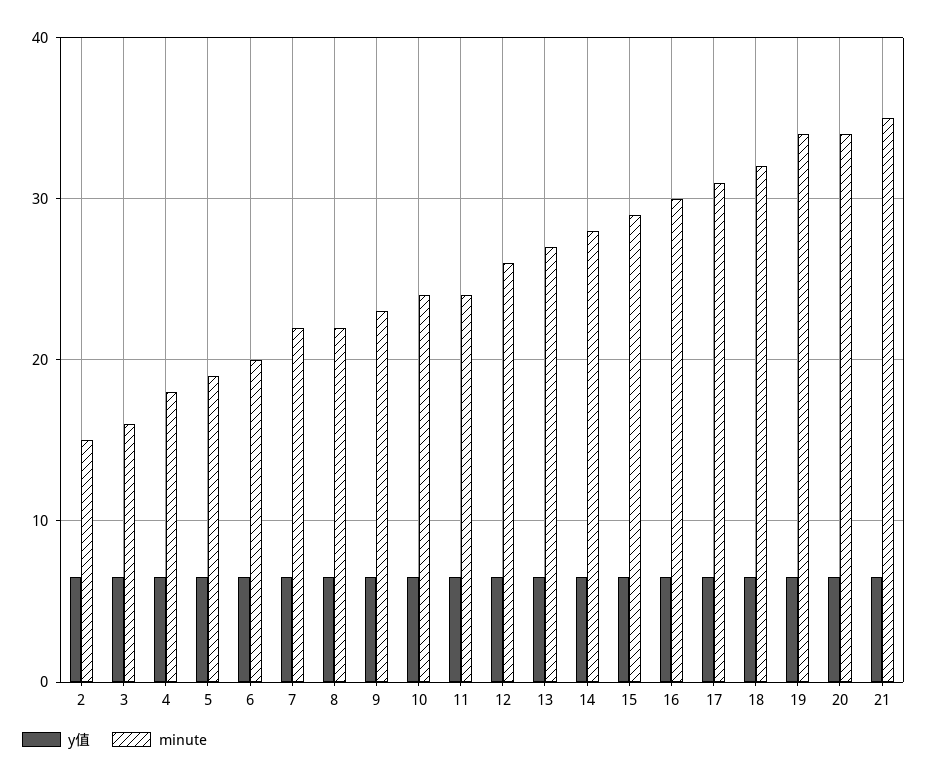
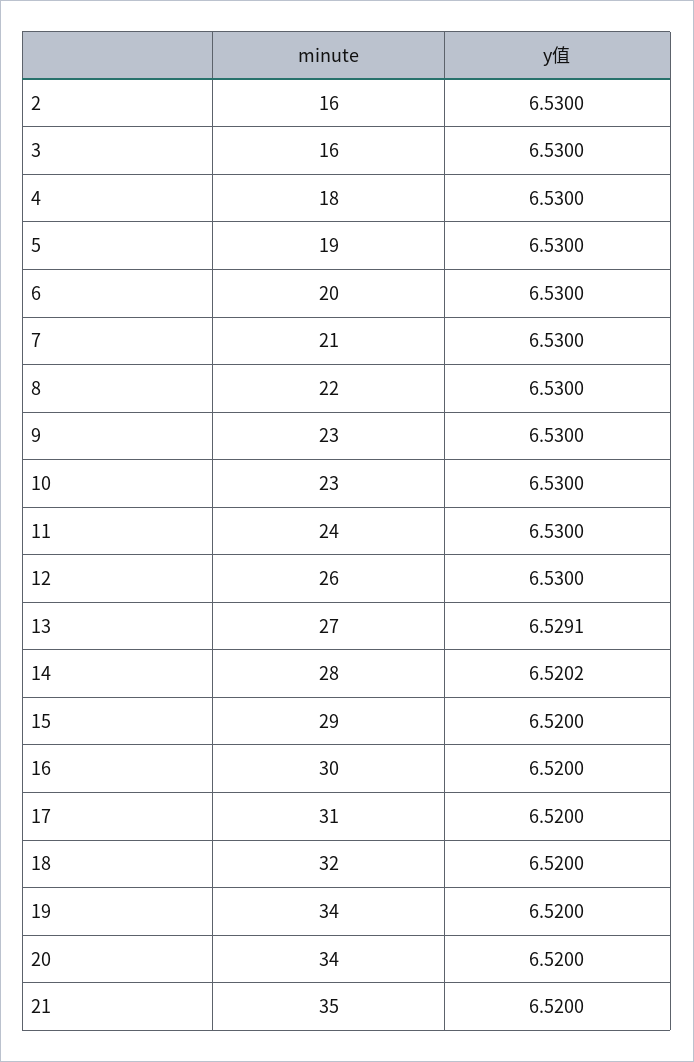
minute, 2: 15 -> 16
minute, 7: 22 -> 21
minute, 10: 24 -> 23

